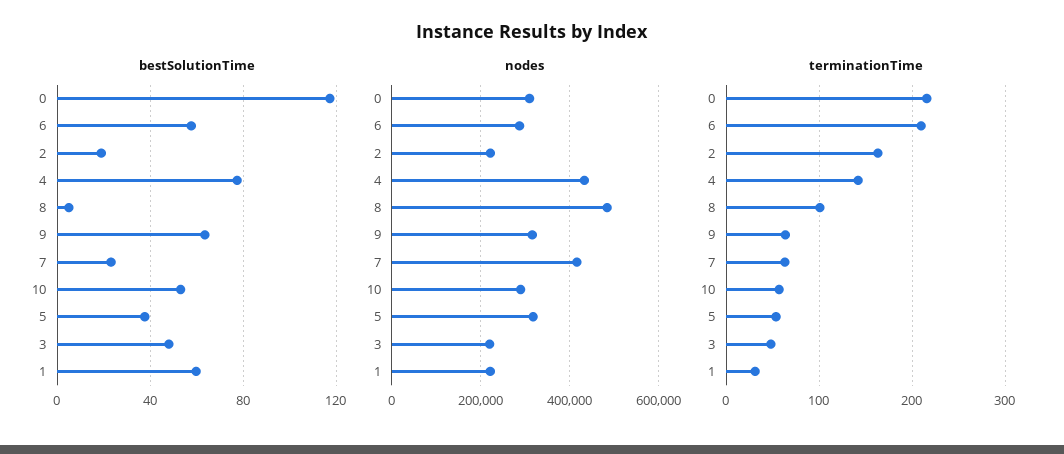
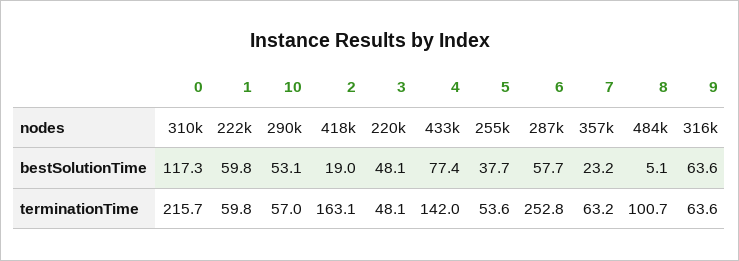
nodes, 2: 220000 -> 418000
nodes, 7: 420000 -> 357000
nodes, 5: 320000 -> 255000
terminationTime, 6: 210 -> 252.8
terminationTime, 1: 30 -> 59.8

